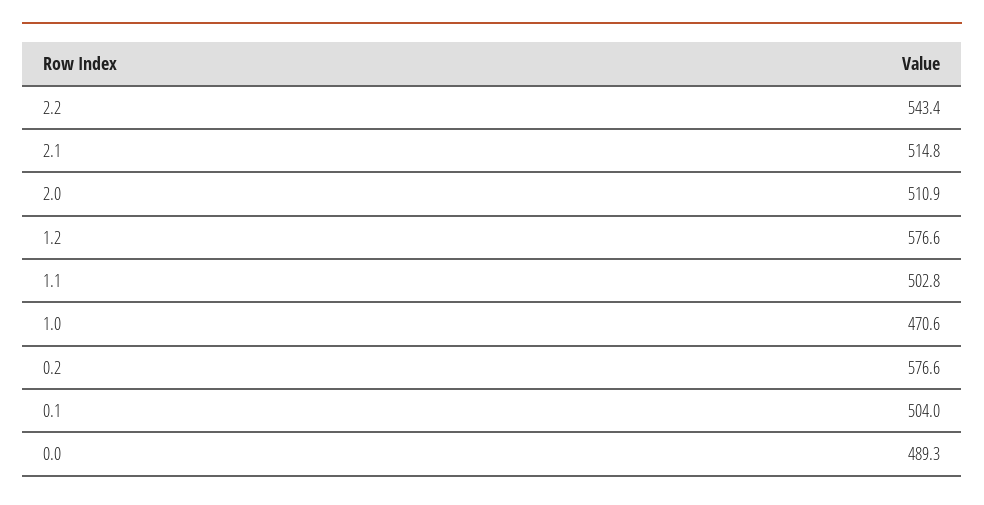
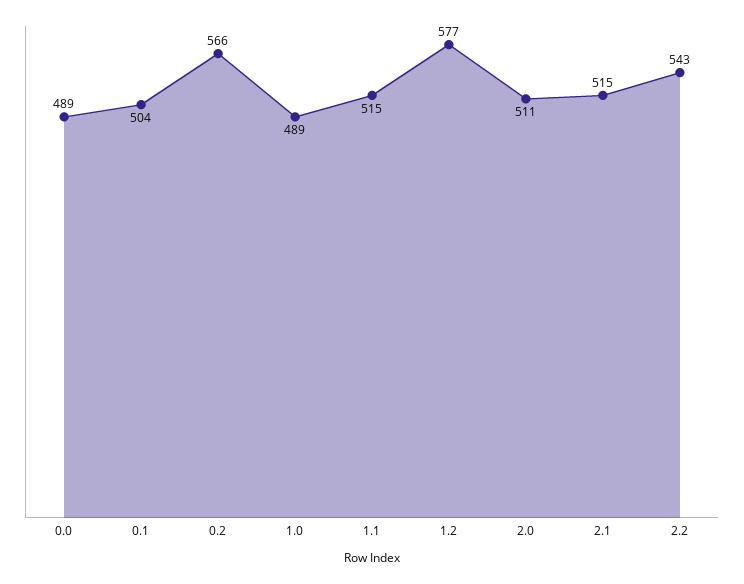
1.1: 502.8 -> 515
1.0: 470.6 -> 489
0.2: 576.6 -> 566

